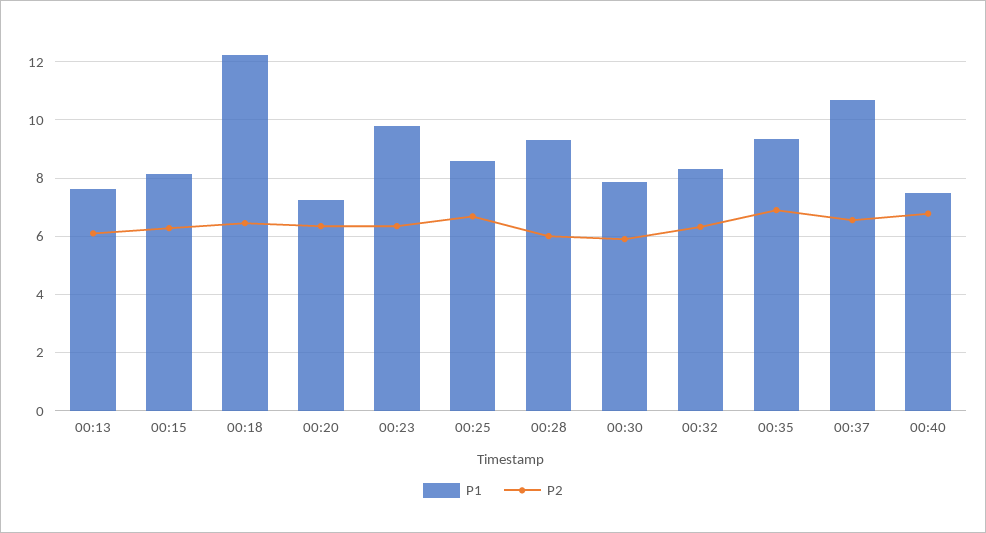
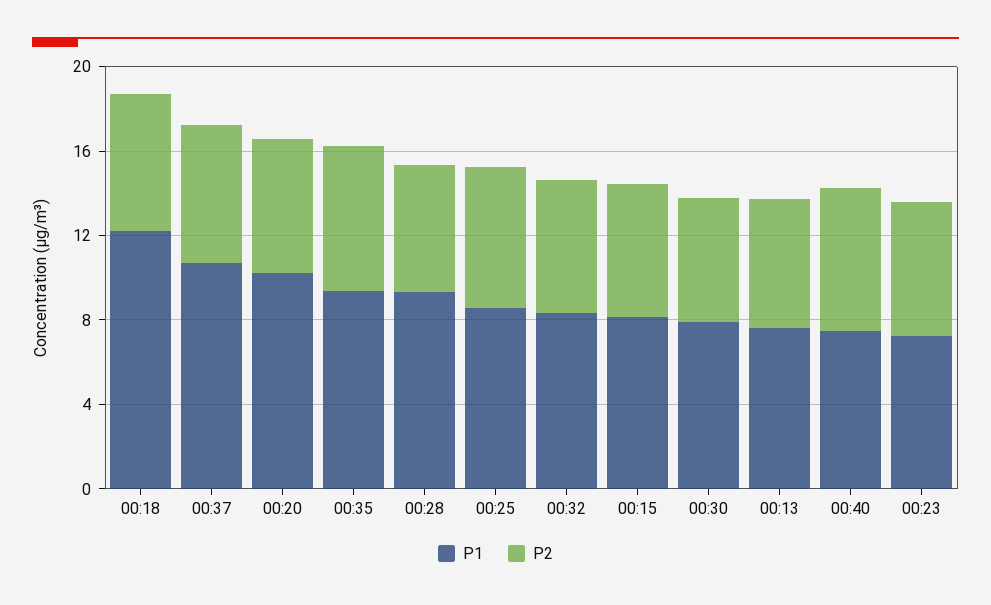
P1, 00:20: 7.25 -> 10
P1, 00:23: 9.75 -> 7

